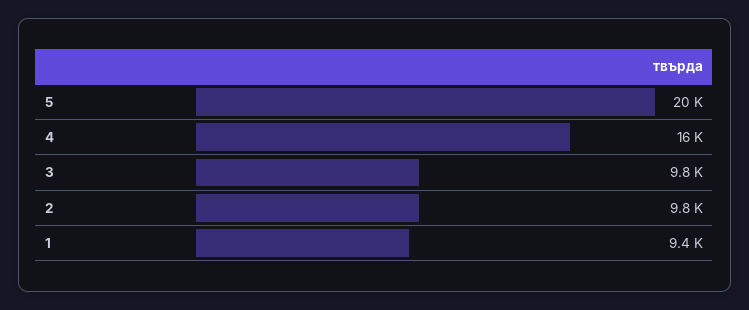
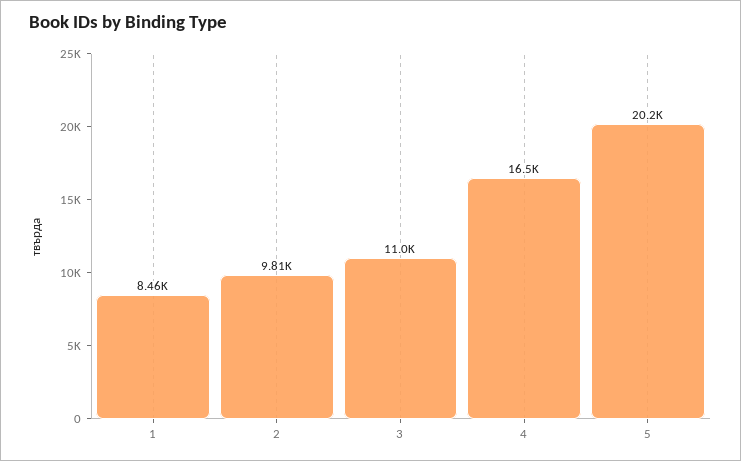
3: 9800 -> 11000
1: 9400 -> 8460

